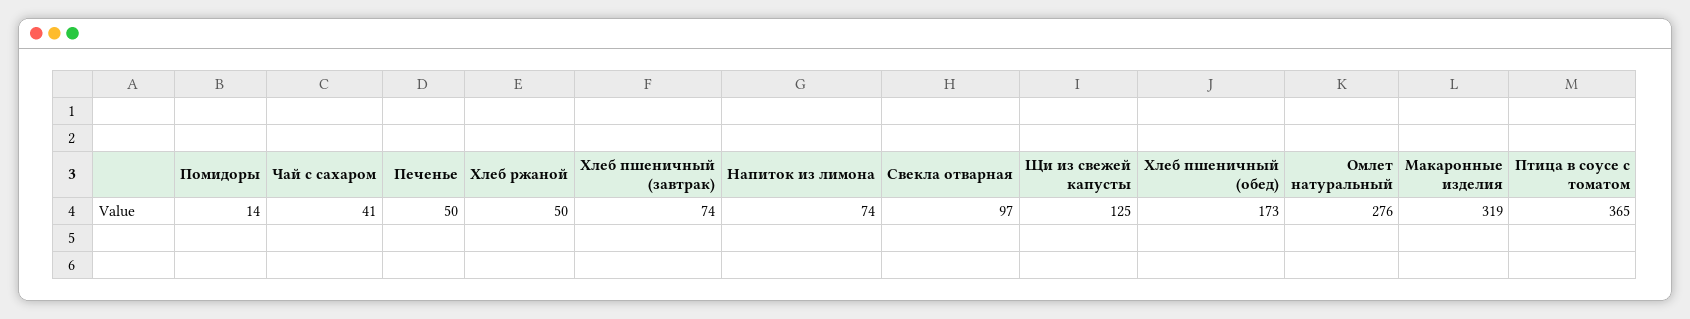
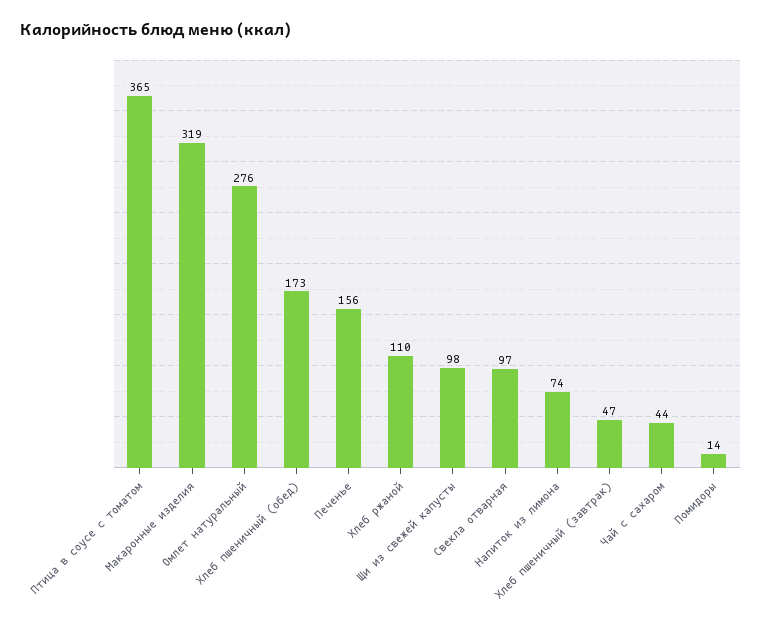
Чай с сахаром: 41 -> 44
Печенье: 50 -> 156
Хлеб ржаной: 50 -> 110
Хлеб пшеничный (завтрак): 74 -> 47
Щи из свежей капусты: 125 -> 98

